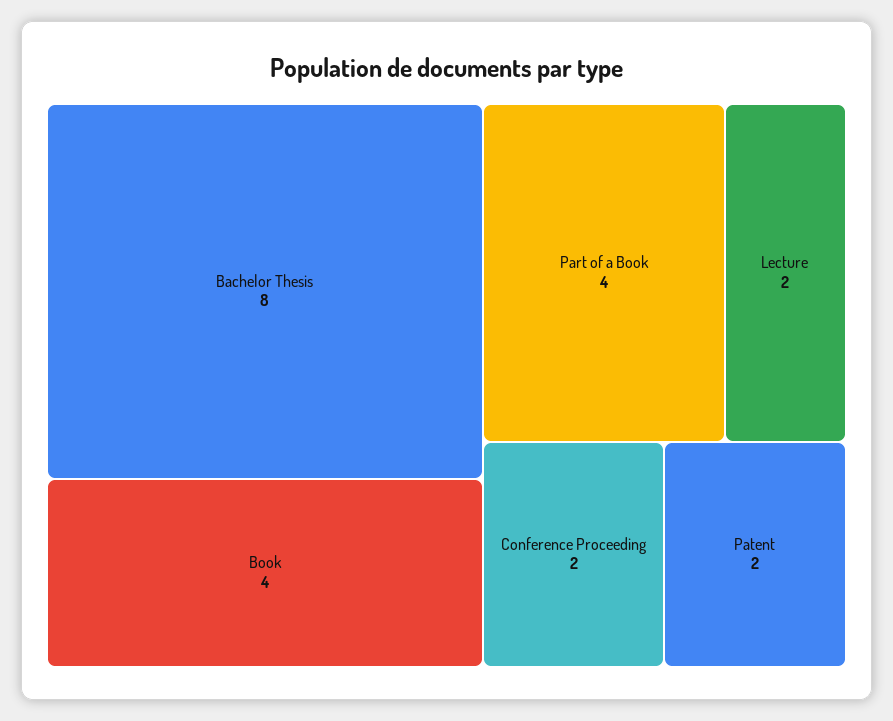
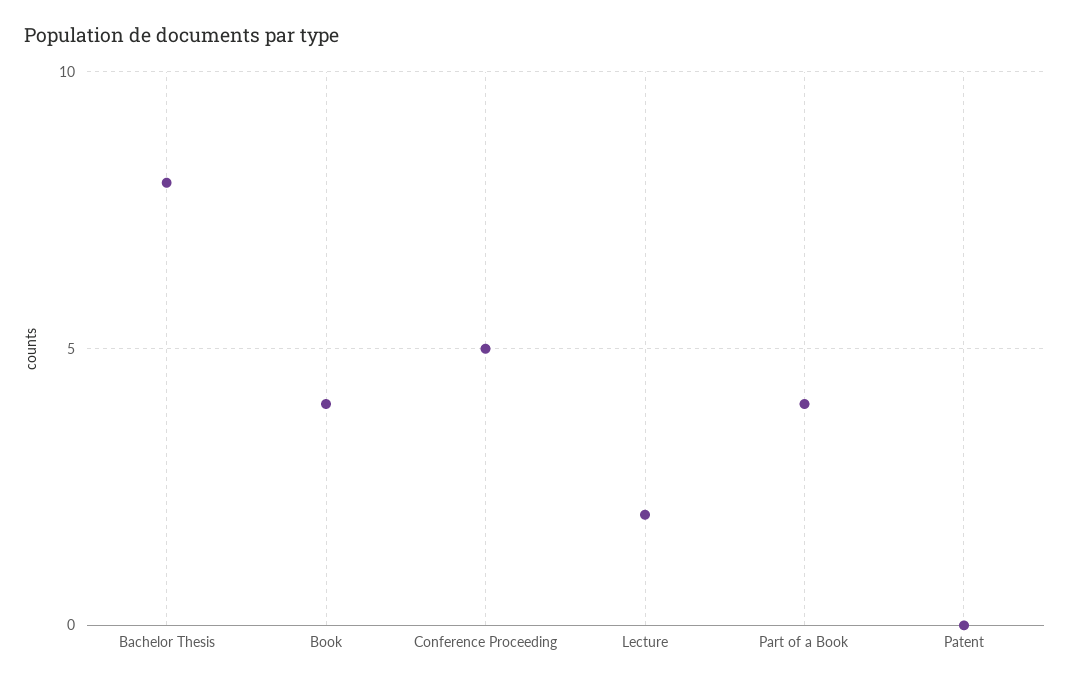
Conference Proceeding: 2 -> 5
Patent: 2 -> 0

